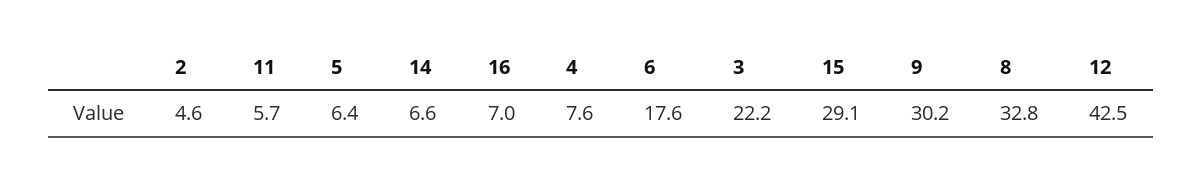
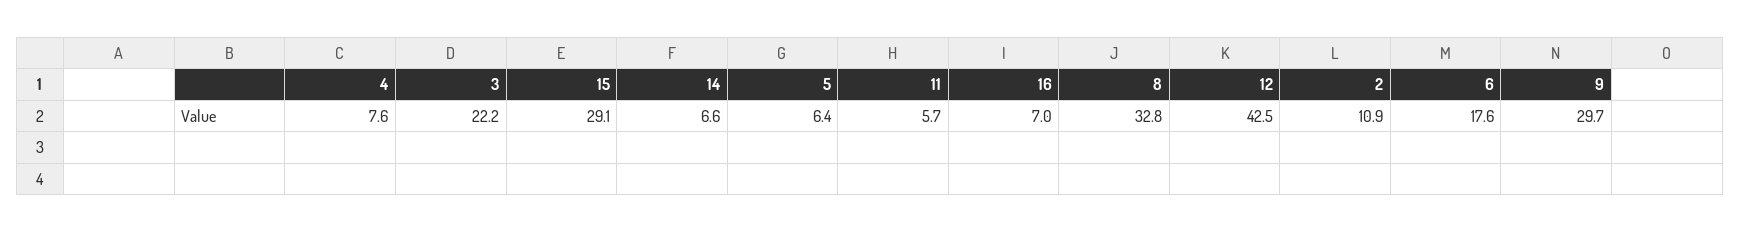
2: 4.6 -> 10.9
9: 30.2 -> 29.7

